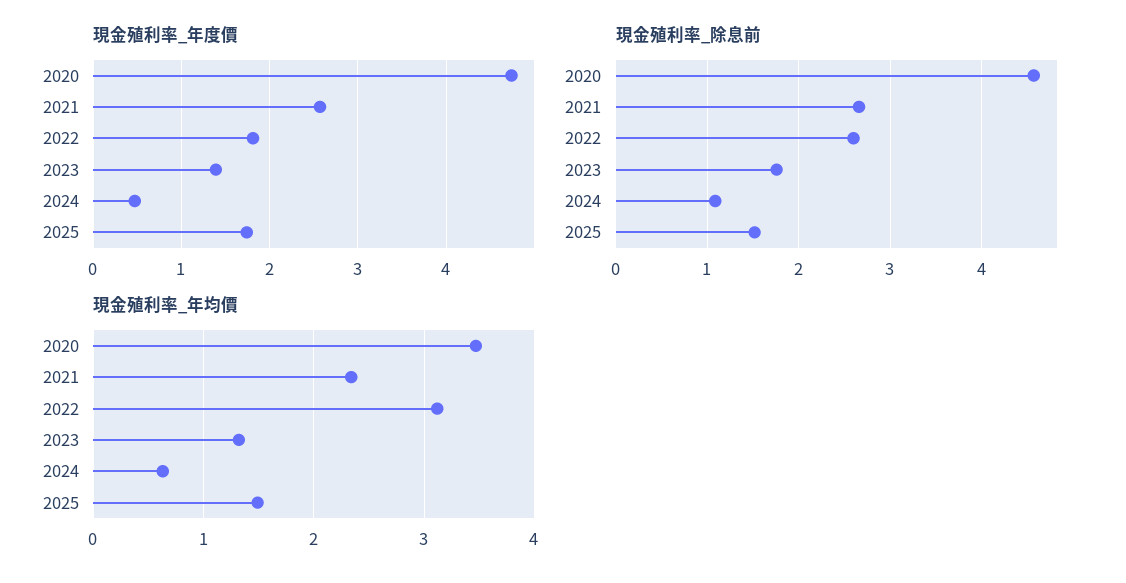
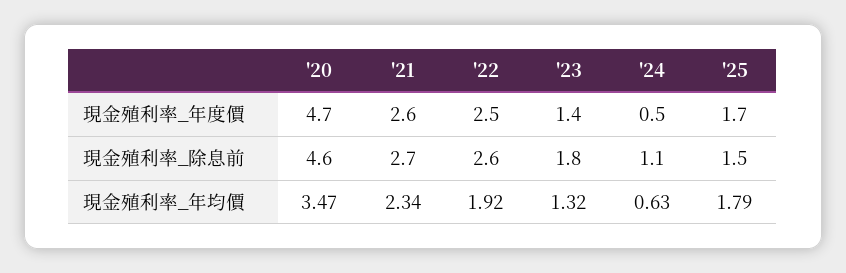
現金殖利率_年度價, 2022: 1.8 -> 2.5
現金殖利率_年均價, 2022: 3.1 -> 1.92
現金殖利率_年均價, 2025: 1.5 -> 1.79

